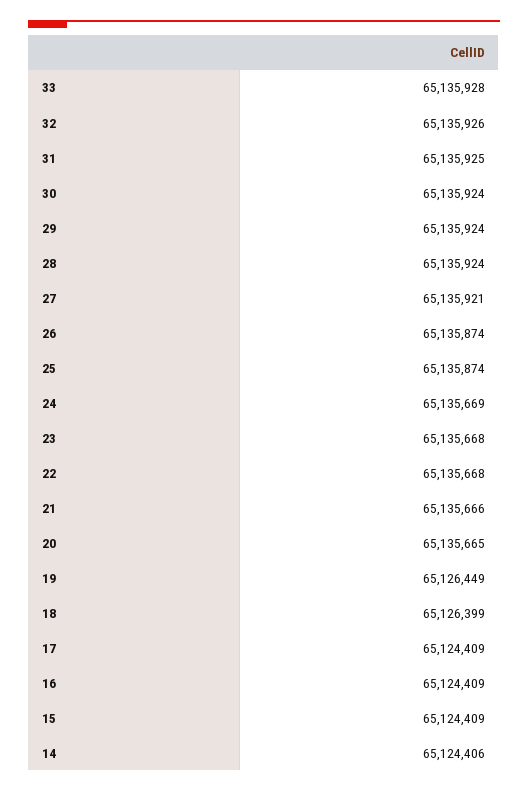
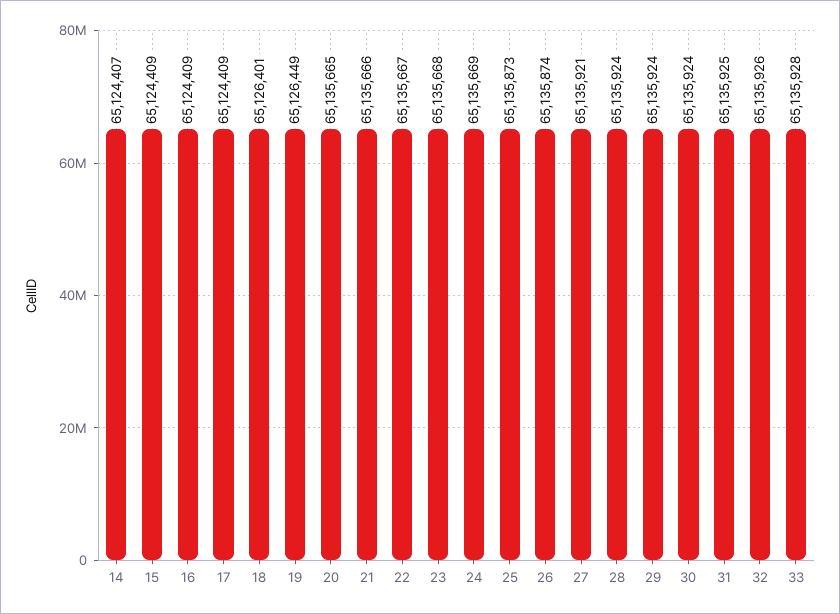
25: 65135874 -> 65135873
22: 65135668 -> 65135667
18: 65126399 -> 65126401
14: 65124406 -> 65124407

